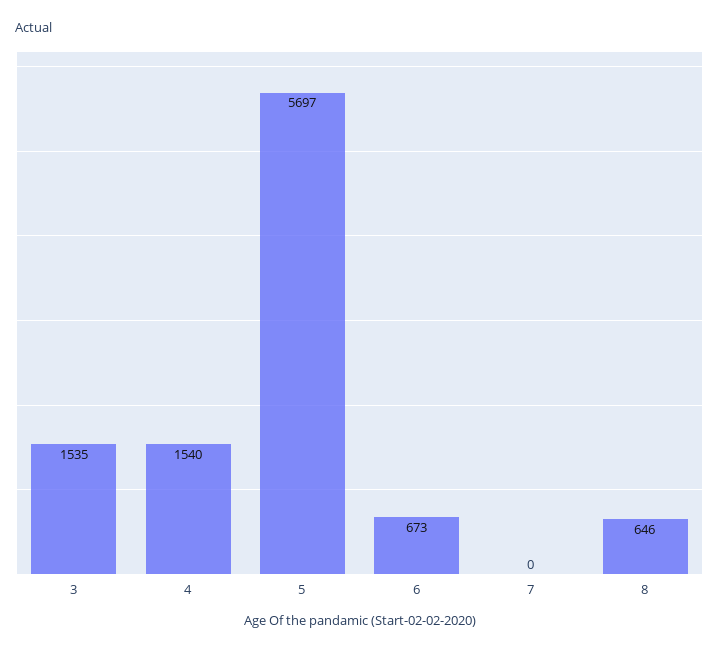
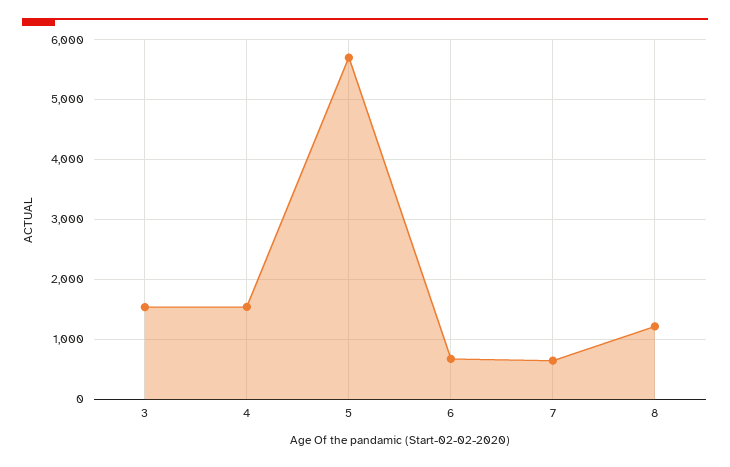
7: 0 -> 600
8: 646 -> 1200

